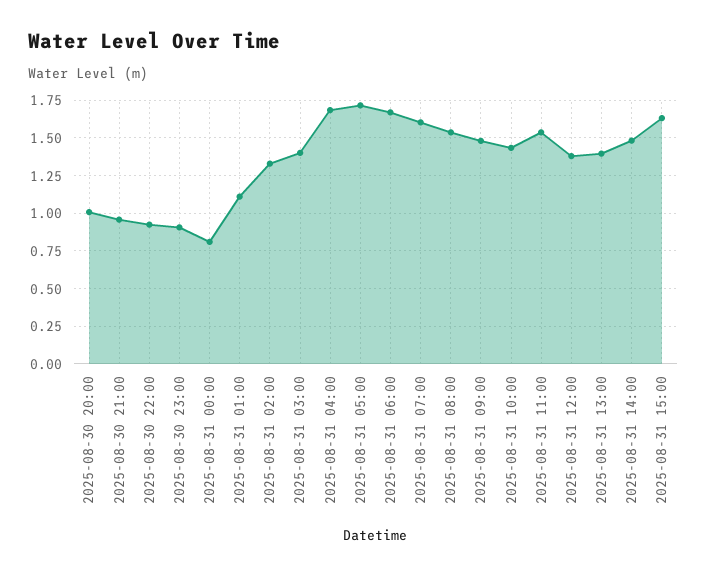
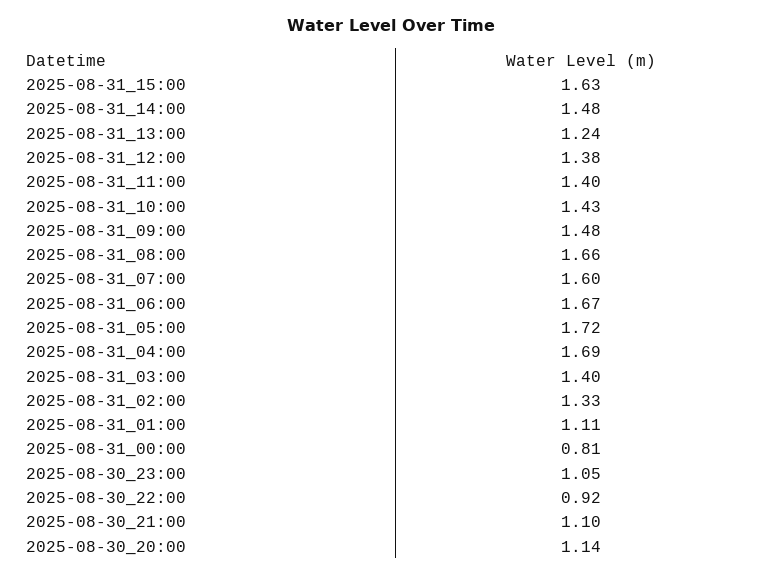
2025-08-30 20:00: 1 -> 1.14
2025-08-30 21:00: 0.95 -> 1.1
2025-08-30 23:00: 0.9 -> 1.05
2025-08-31 08:00: 1.55 -> 1.66
2025-08-31 11:00: 1.55 -> 1.4
2025-08-31 13:00: 1.4 -> 1.24

